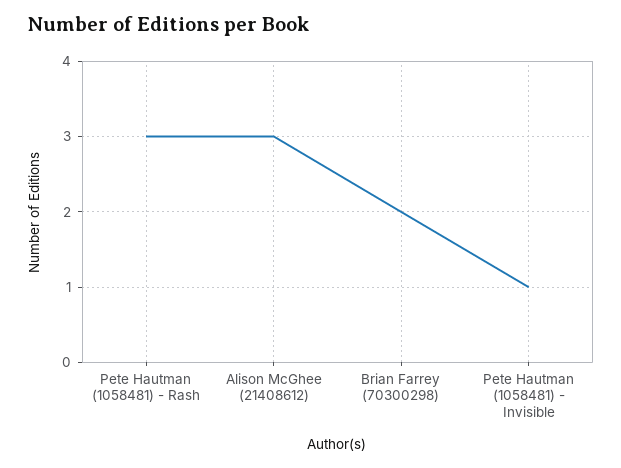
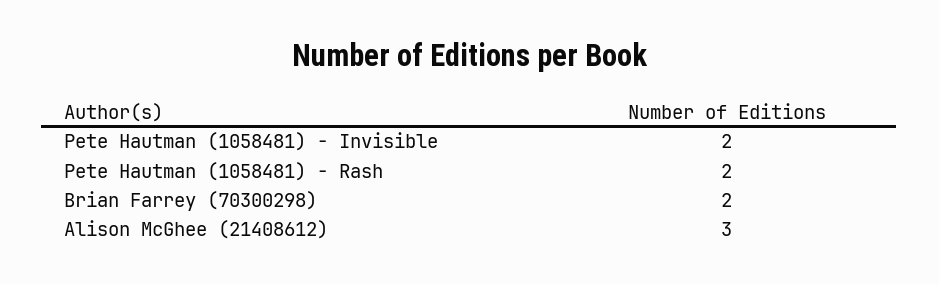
Pete Hautman (1058481) - Rash: 3 -> 2
Pete Hautman (1058481) - Invisible: 1 -> 2

